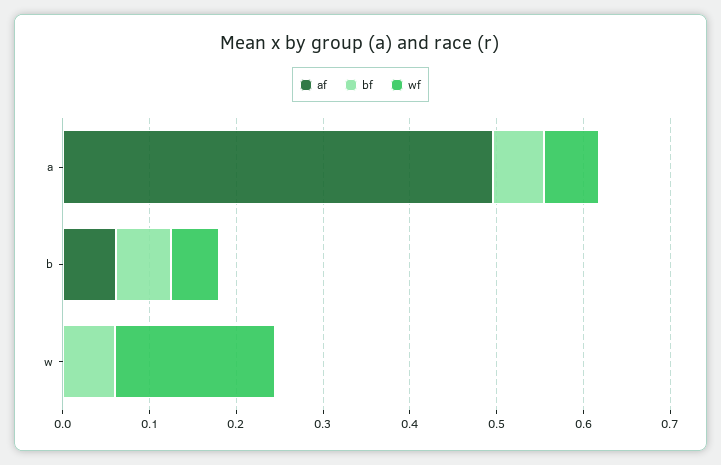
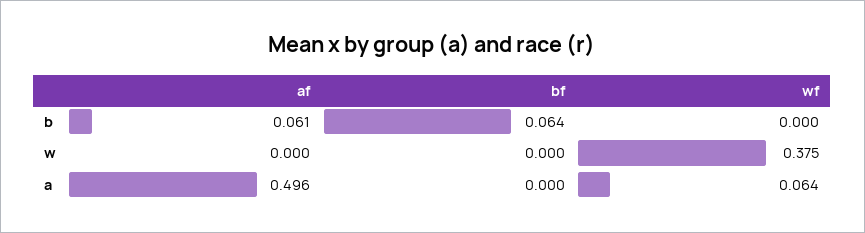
bf, a: 0.06 -> 0
wf, b: 0.06 -> 0
bf, w: 0.06 -> 0
wf, w: 0.18 -> 0.375

